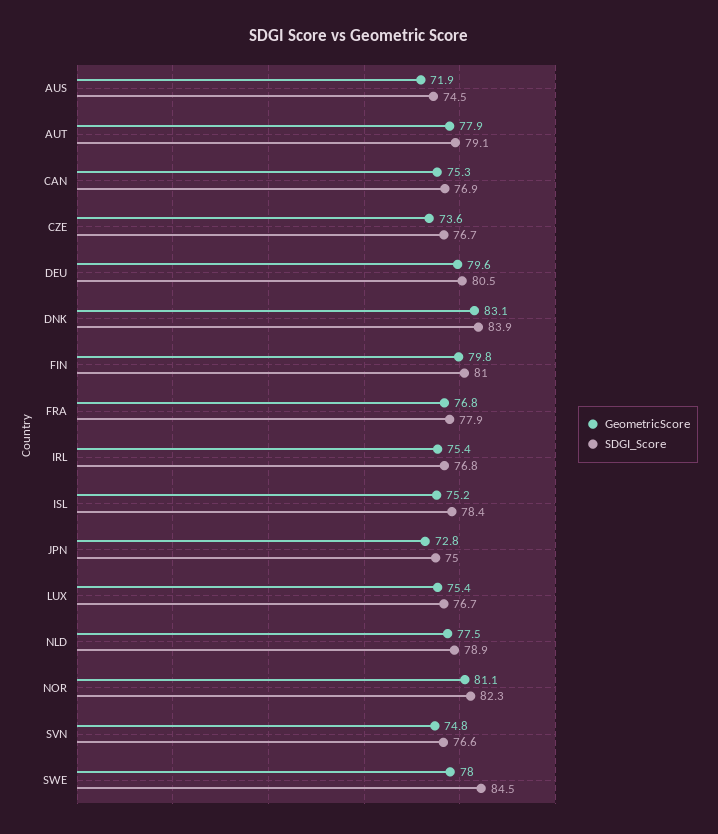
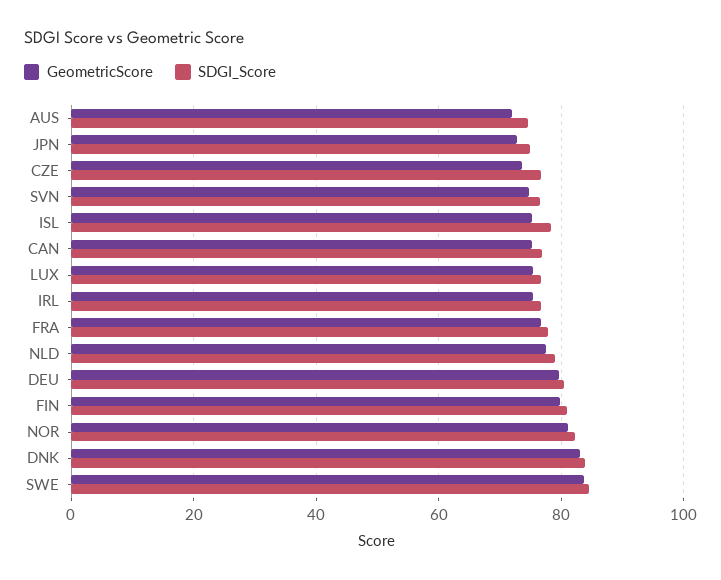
GeometricScore, AUT: 77.9 -> none
SDGI_Score, AUT: 79.1 -> none
GeometricScore, SWE: 78 -> 84

